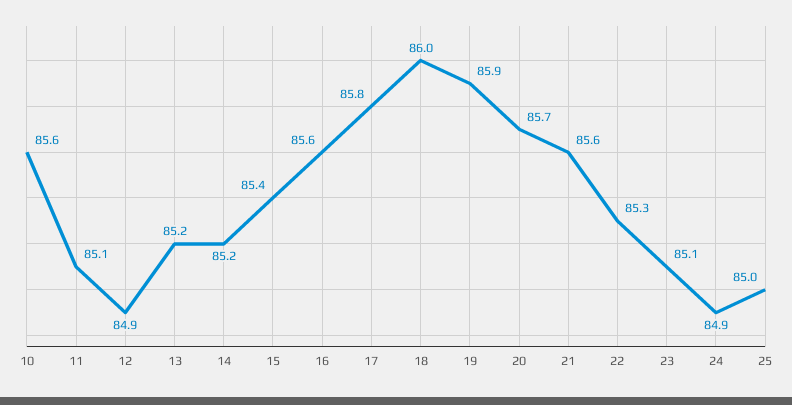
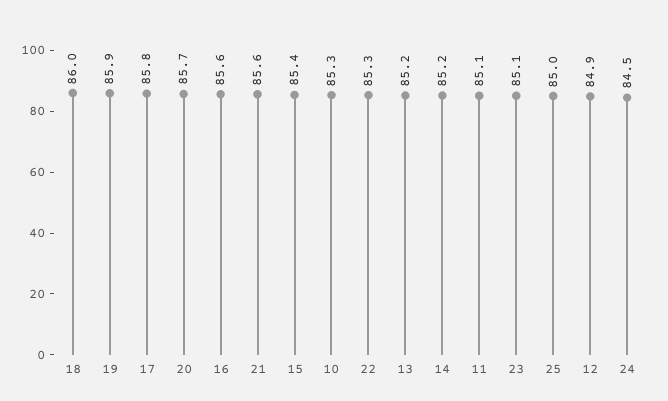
10: 85.6 -> 85.3
24: 84.9 -> 84.5

